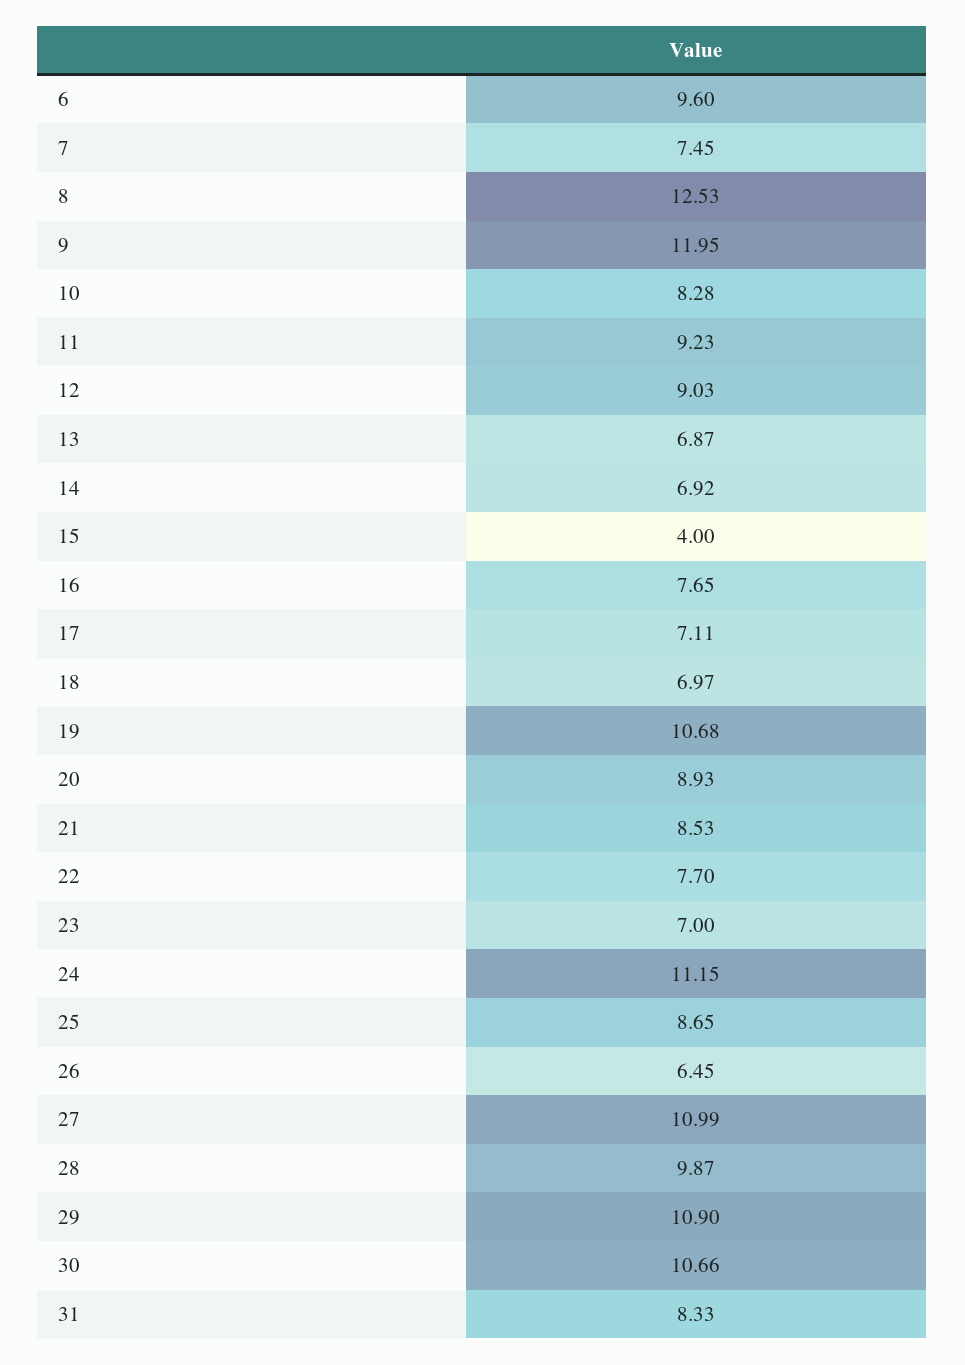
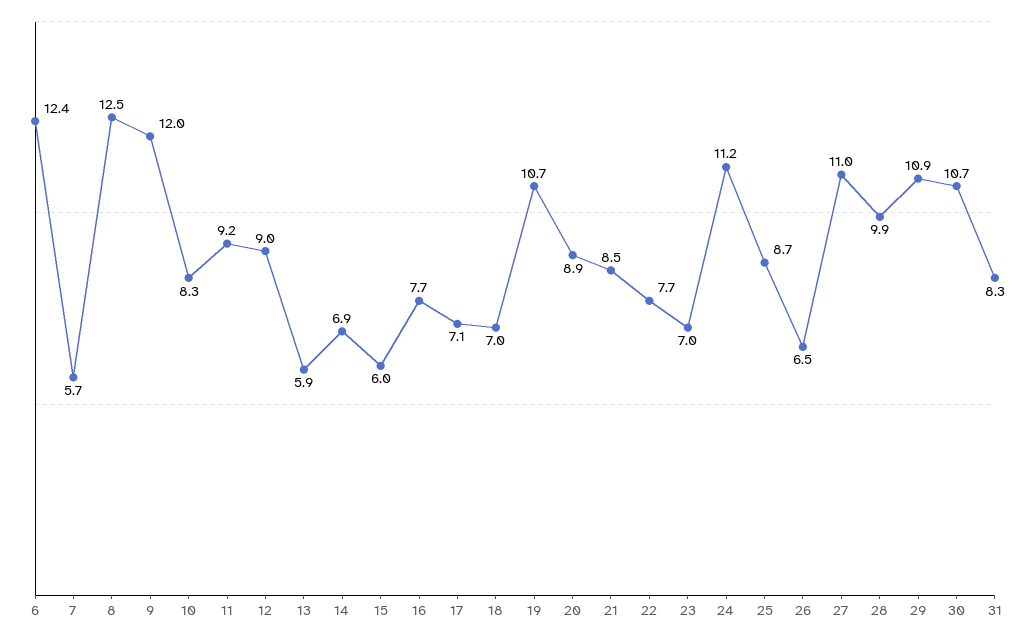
6: 9.6 -> 12.4
7: 7.45 -> 5.7
13: 6.87 -> 5.9
15: 4 -> 6

